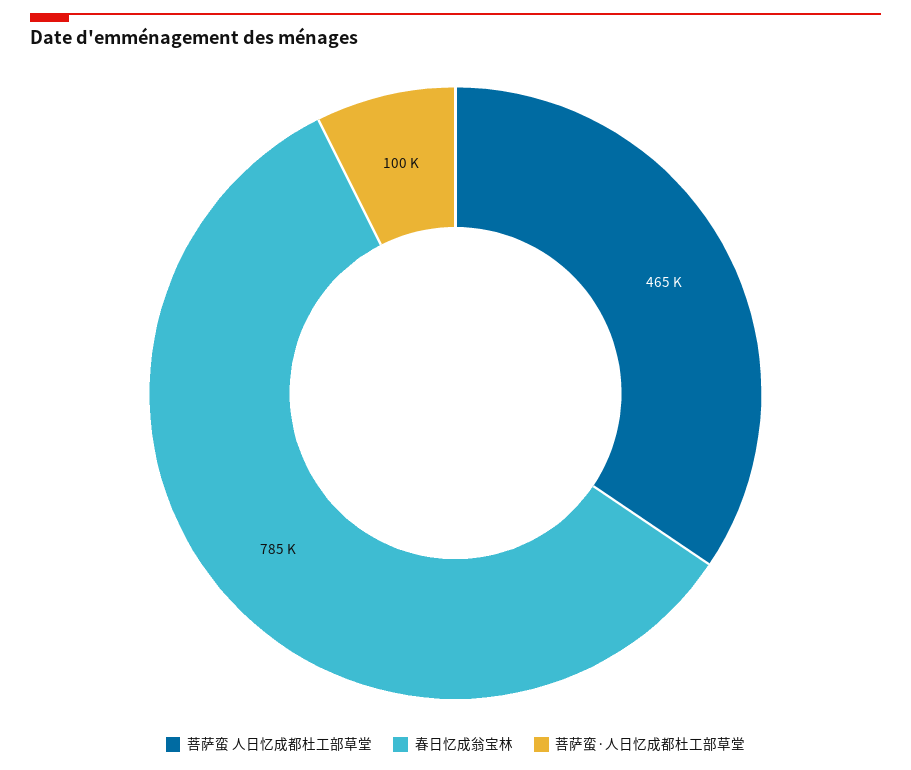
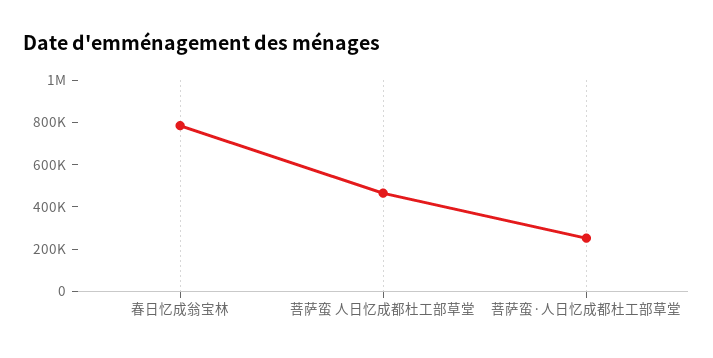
菩萨蛮·人日忆成都杜工部草堂: 100000 -> 250000

